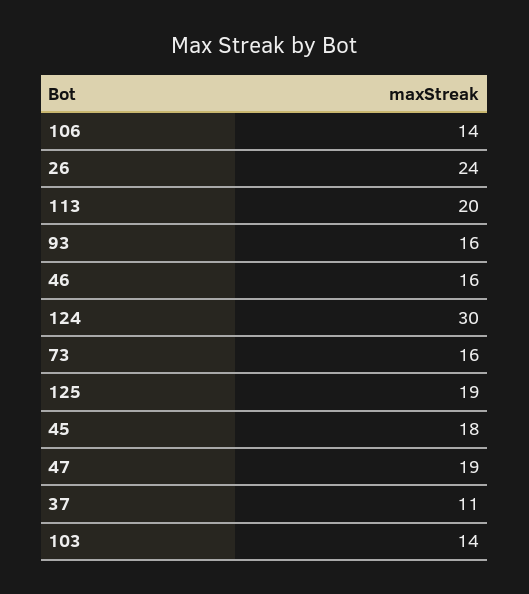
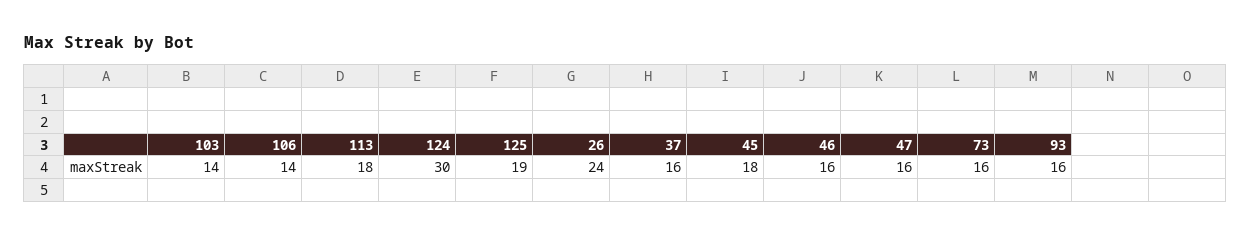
113: 20 -> 18
47: 19 -> 16
37: 11 -> 16

